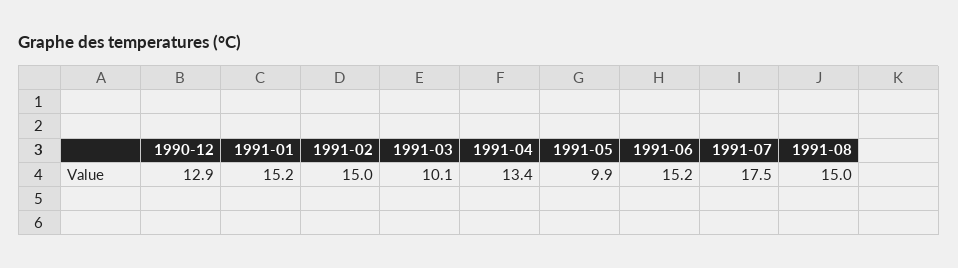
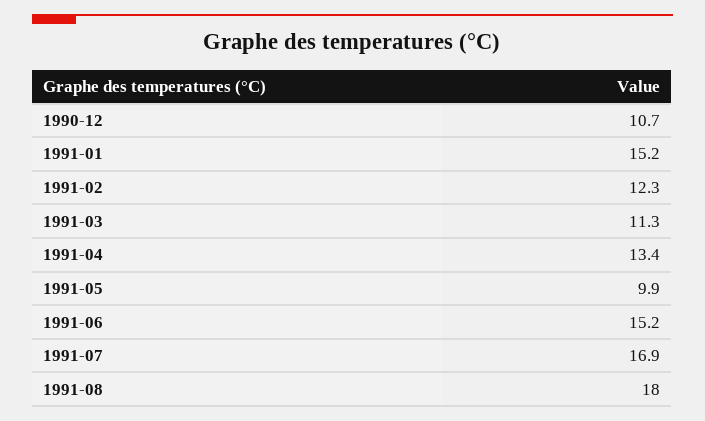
1990-12: 12.9 -> 10.7
1991-02: 15 -> 12.3
1991-03: 10.1 -> 11.3
1991-07: 17.5 -> 16.9
1991-08: 15 -> 18

